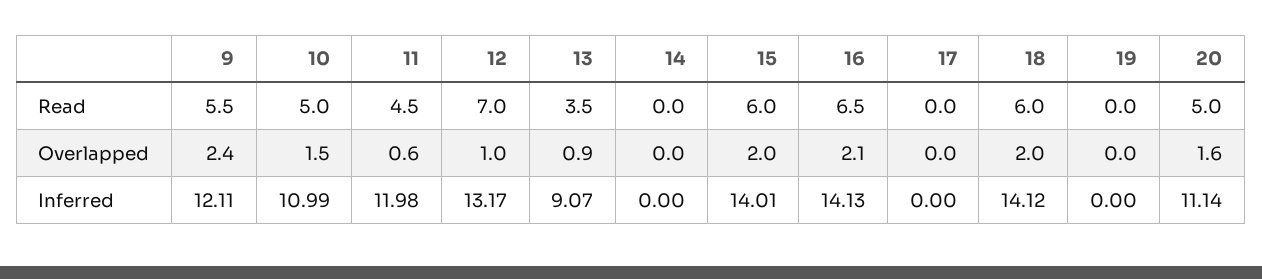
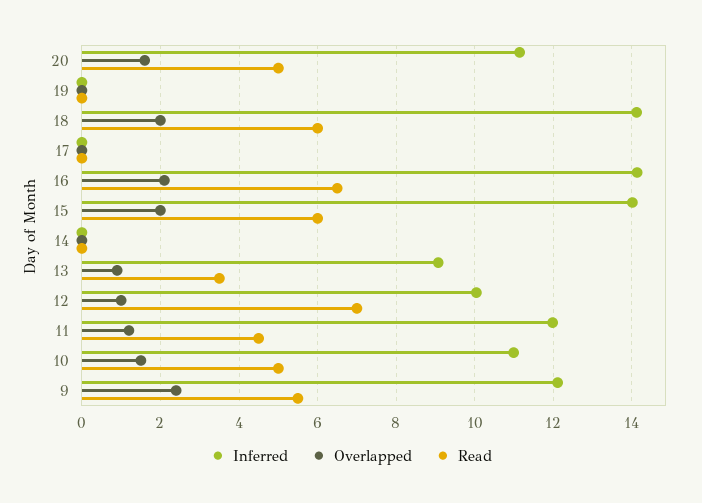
Overlapped, 11: 0.6 -> 1.2
Inferred, 12: 13.17 -> 10

